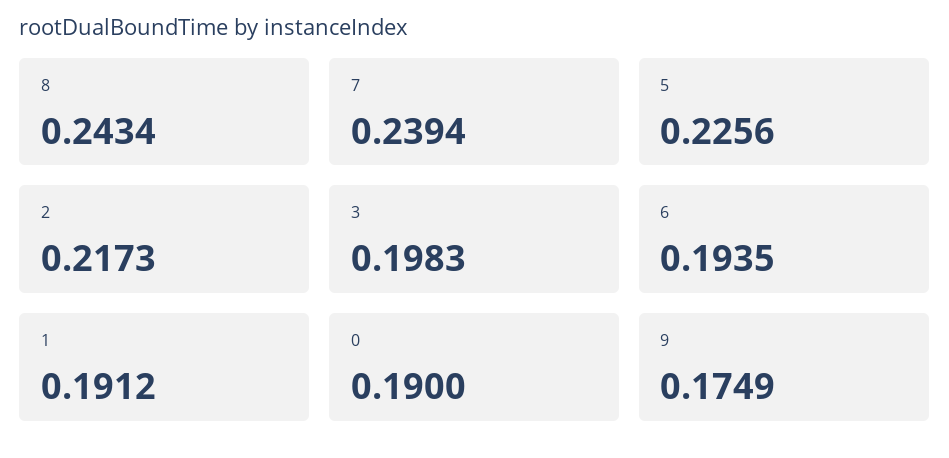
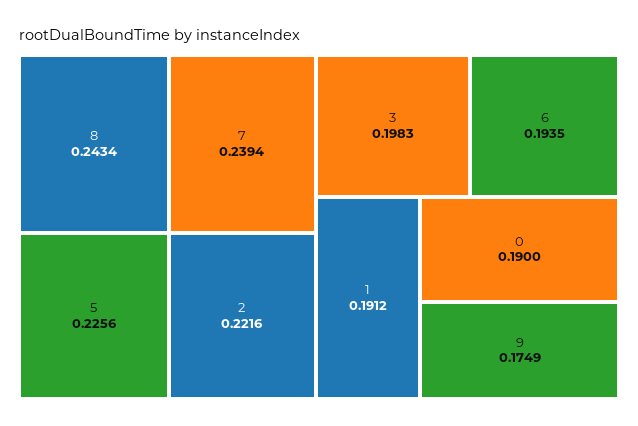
2: 0.2173 -> 0.2216

